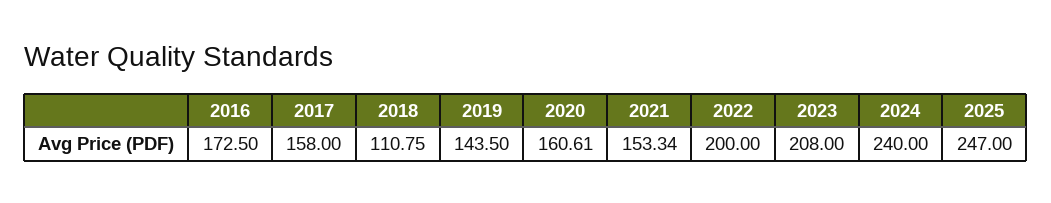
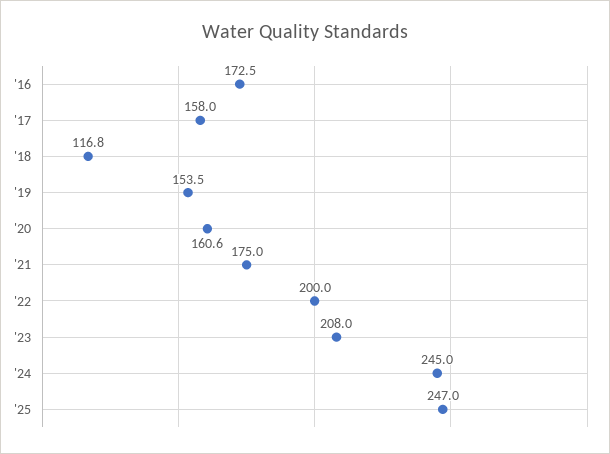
2018: 110.75 -> 116.8
2019: 143.5 -> 153.5
2021: 153.34 -> 175
2024: 240 -> 245

